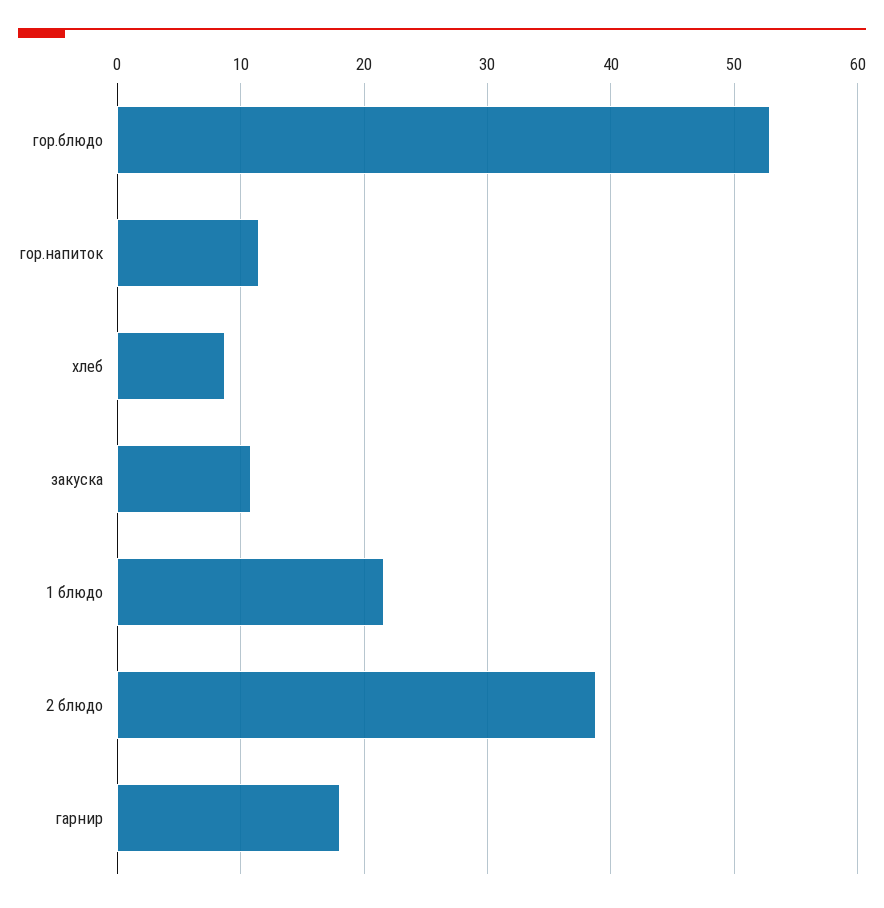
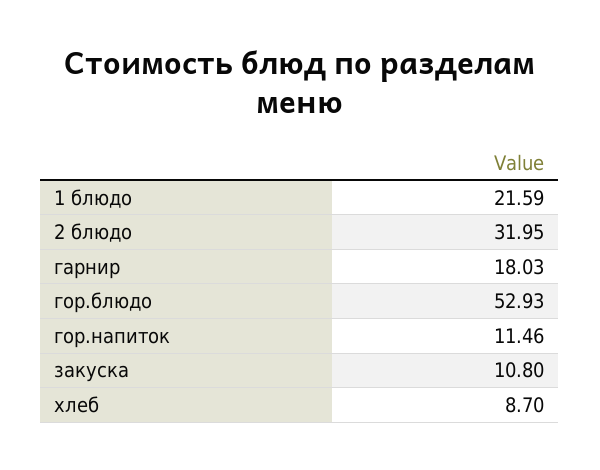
2 блюдо: 39 -> 31.95

